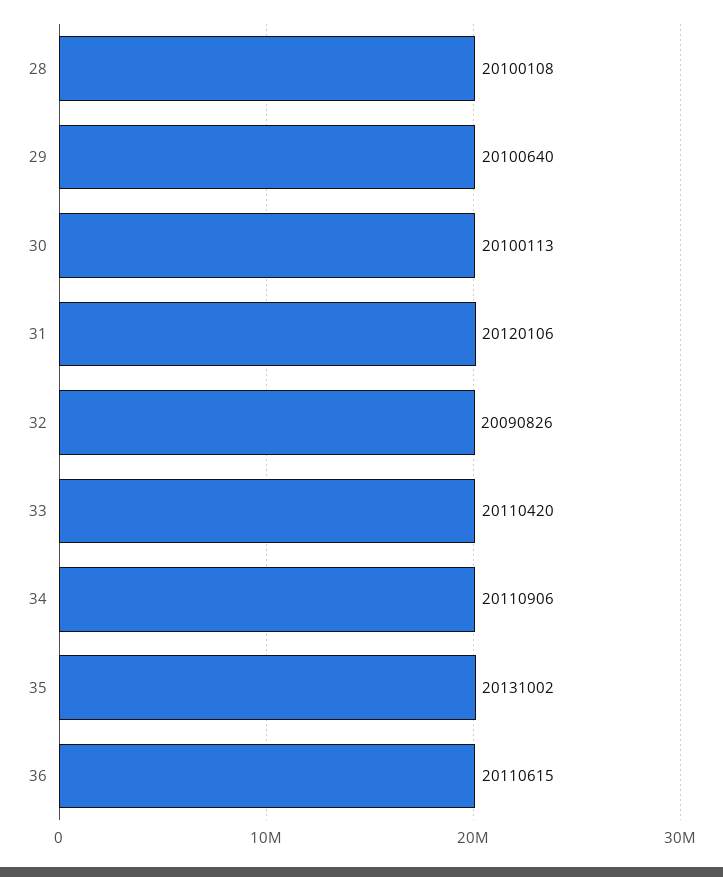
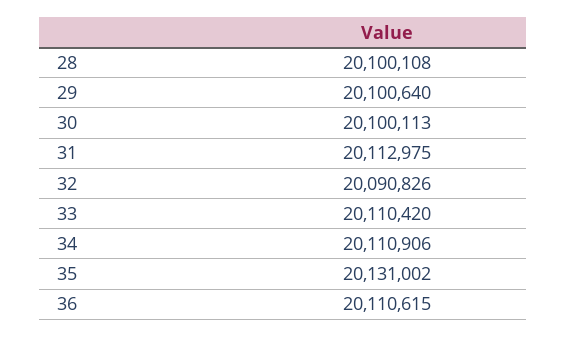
31: 20120106 -> 20112975

